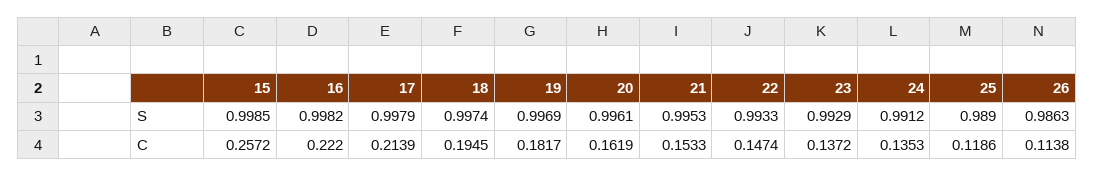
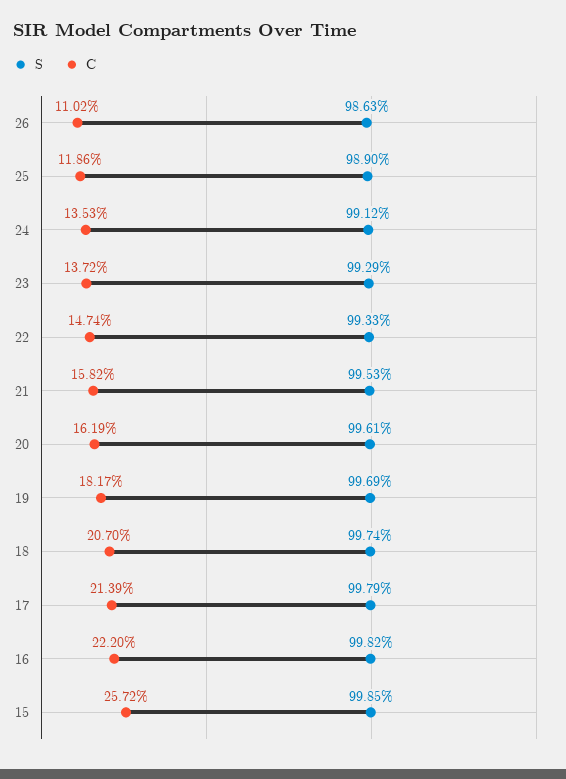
C, 18: 0.1945 -> 0.207
C, 21: 0.1533 -> 0.1582
C, 26: 0.1138 -> 0.1102

